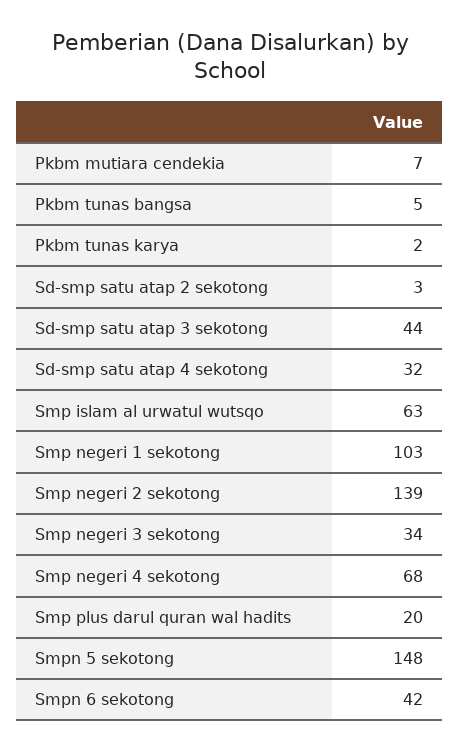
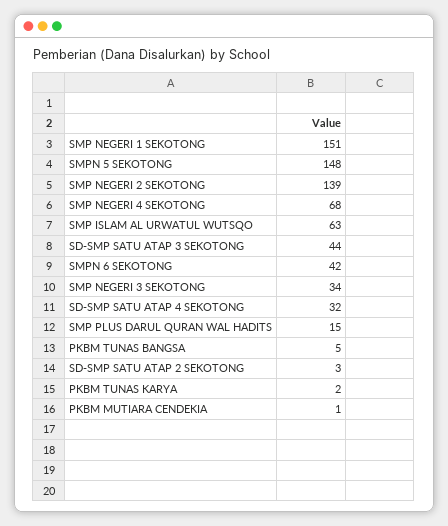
Pkbm mutiara cendekia: 7 -> 1
Smp negeri 1 sekotong: 103 -> 151
Smp plus darul quran wal hadits: 20 -> 15

